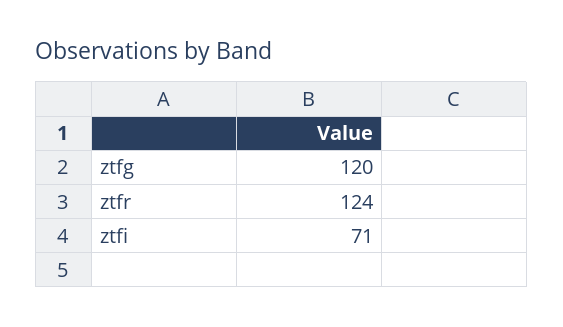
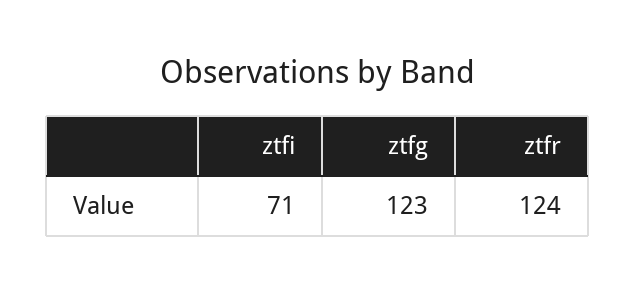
ztfg: 120 -> 123

